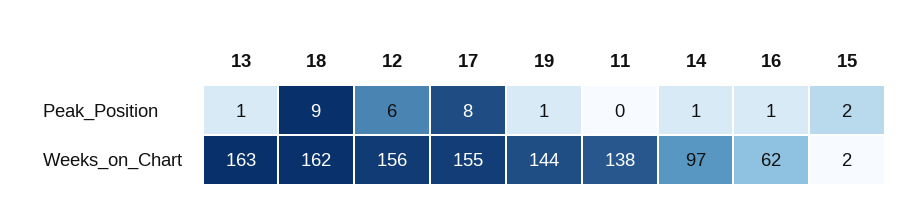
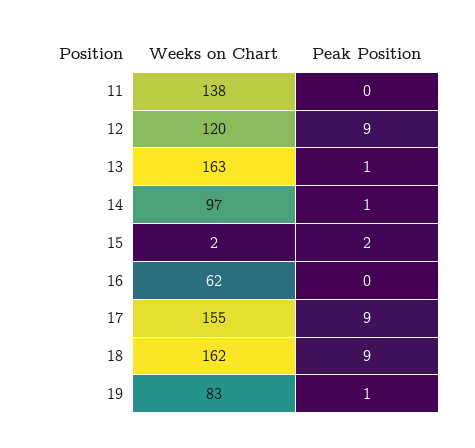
12, Peak_Position: 6 -> 9
17, Peak_Position: 8 -> 9
16, Peak_Position: 1 -> 0
12, Weeks_on_Chart: 156 -> 120
19, Weeks_on_Chart: 144 -> 83

